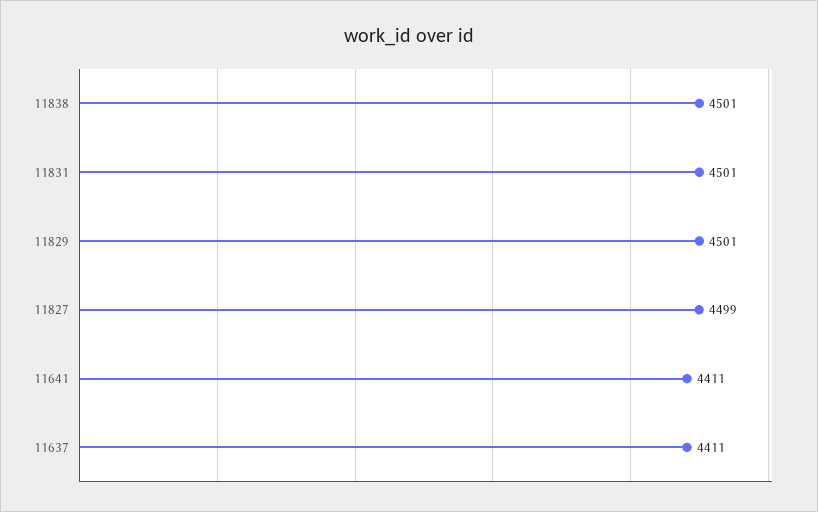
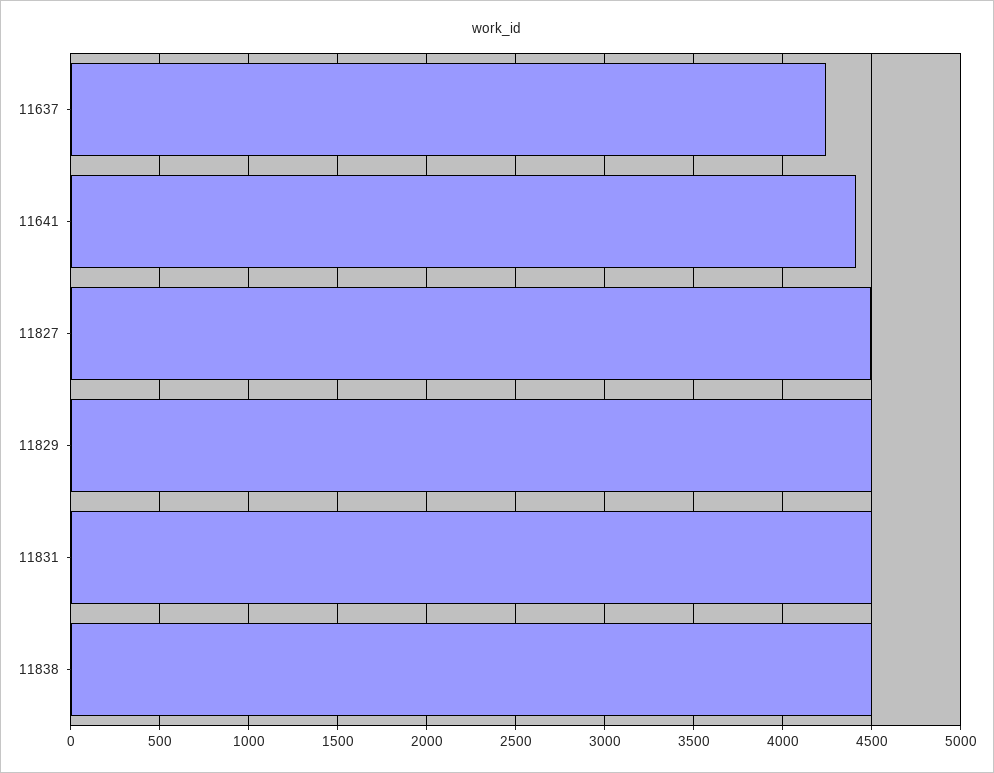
11637: 4411 -> 4250

